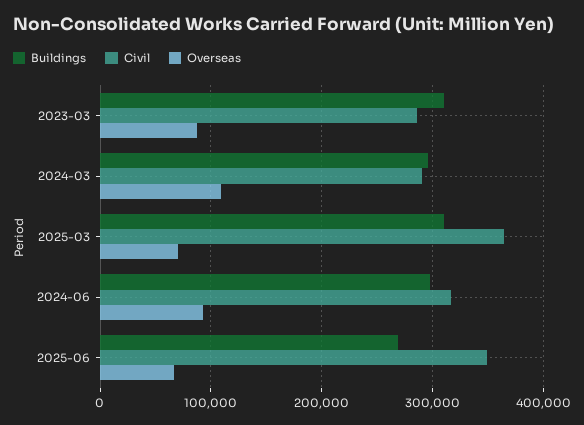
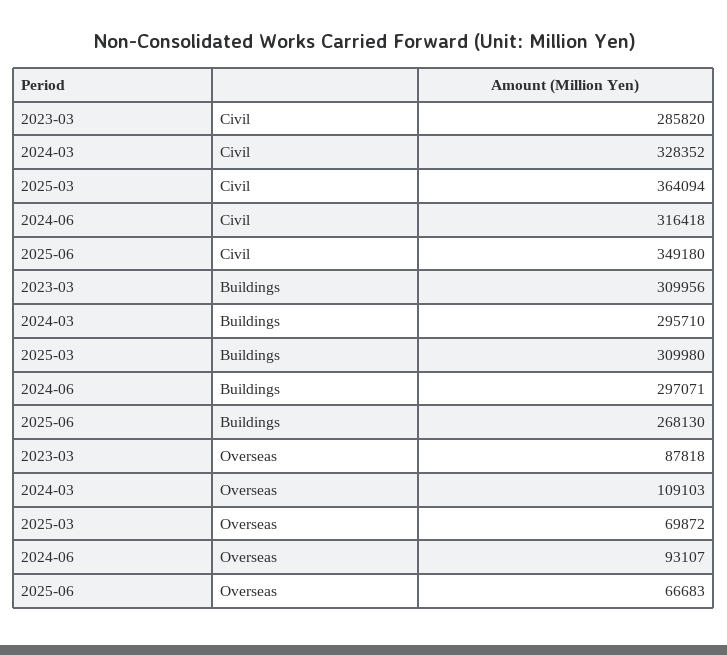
Civil, 2024-03: 290000 -> 328352

